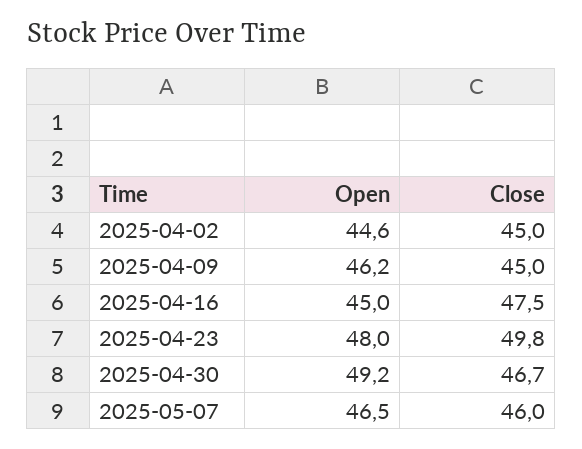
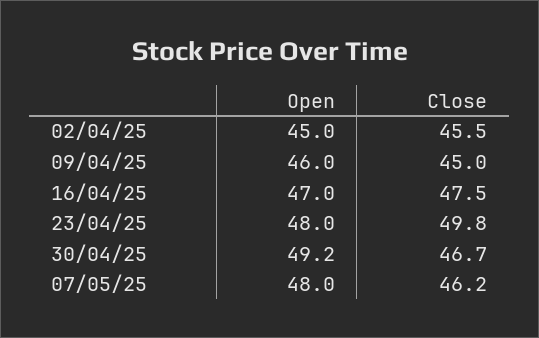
Open, 2025-04-02: 44.6 -> 45
Close, 2025-04-02: 45 -> 45.5
Open, 2025-04-09: 46.2 -> 46
Open, 2025-04-16: 45 -> 47
Open, 2025-05-07: 46.5 -> 48
Close, 2025-05-07: 46 -> 46.2

